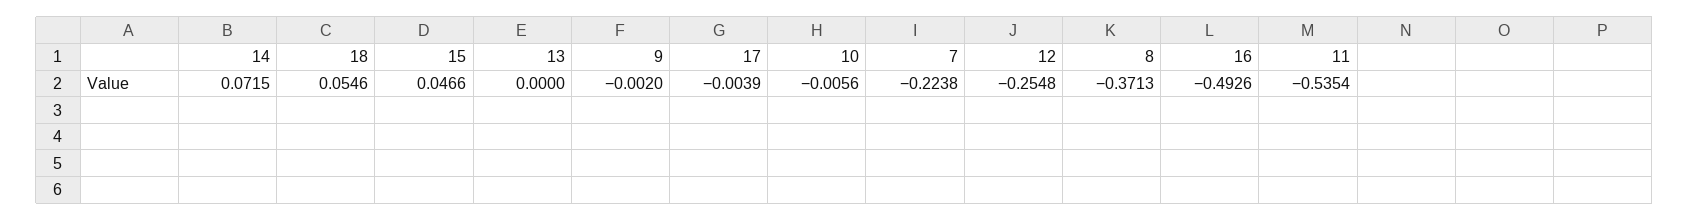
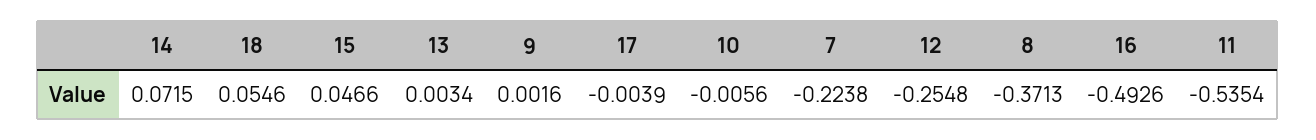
13: 0 -> 0.0034
9: -0.002 -> 0.0016

